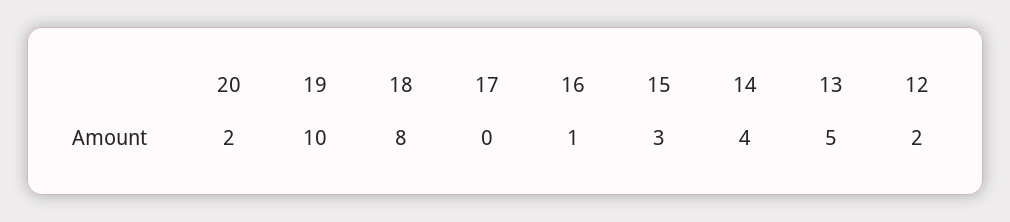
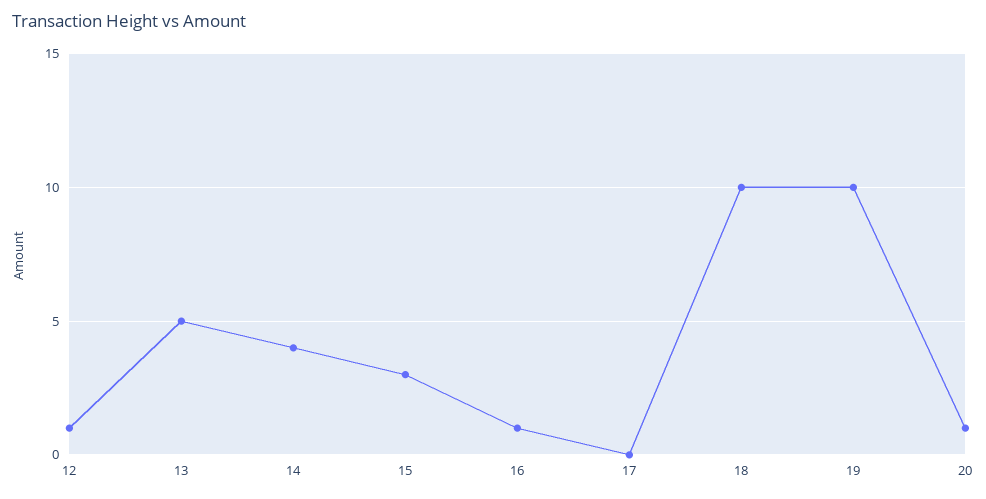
20: 2 -> 1
18: 8 -> 10
12: 2 -> 1

